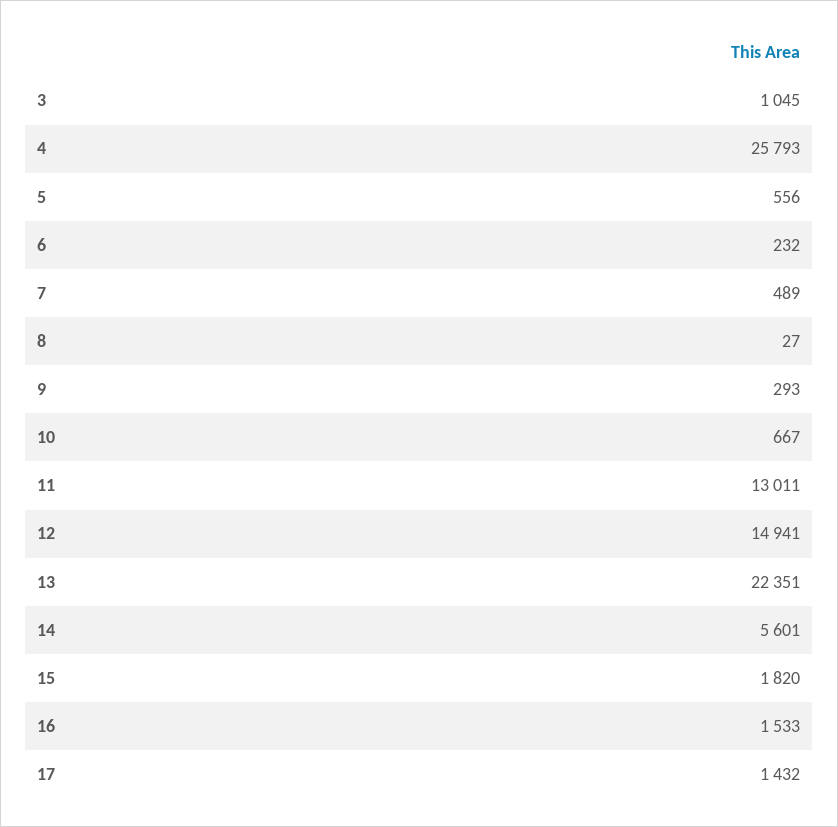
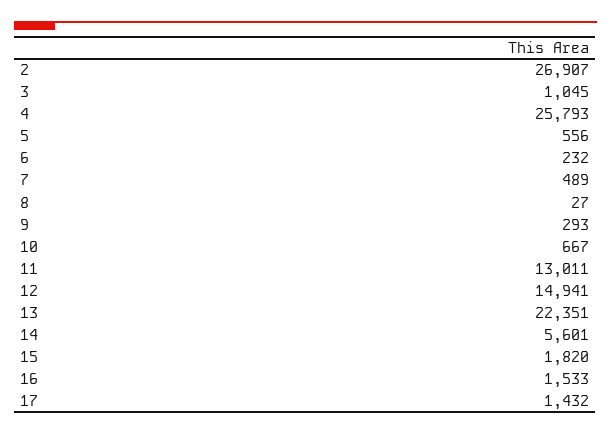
2: none -> 26907

